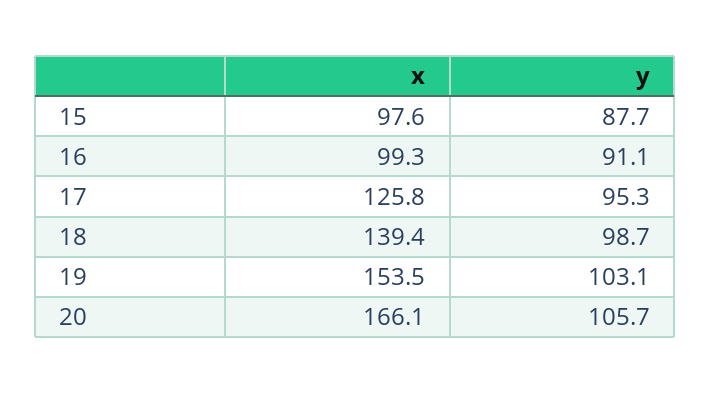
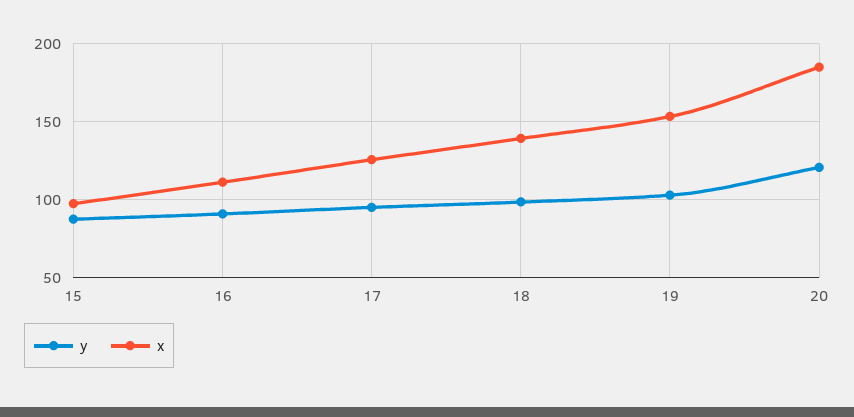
x, 16: 99.3 -> 110
x, 20: 166.1 -> 185
y, 20: 105.7 -> 120

